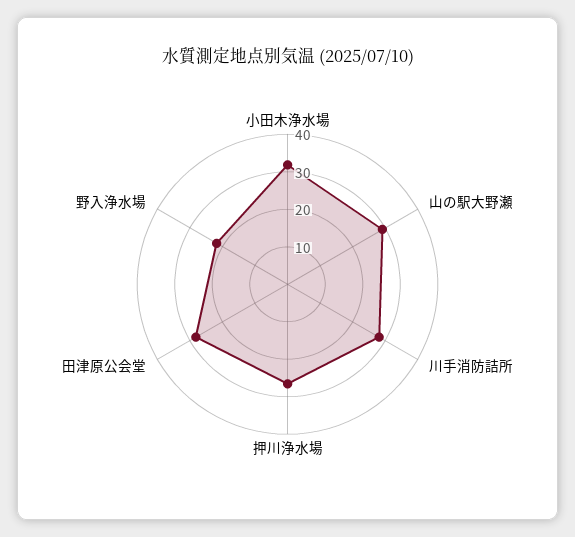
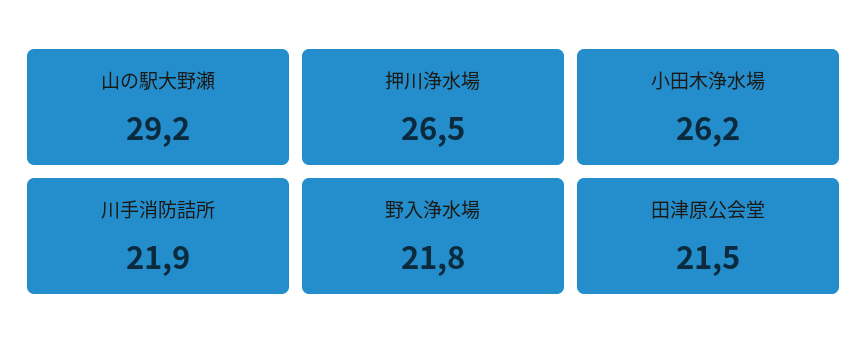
小田木浄水場: 32.5 -> 26.2
川手消防詰所: 27.5 -> 21.9
田津原公会堂: 27.5 -> 21.5

